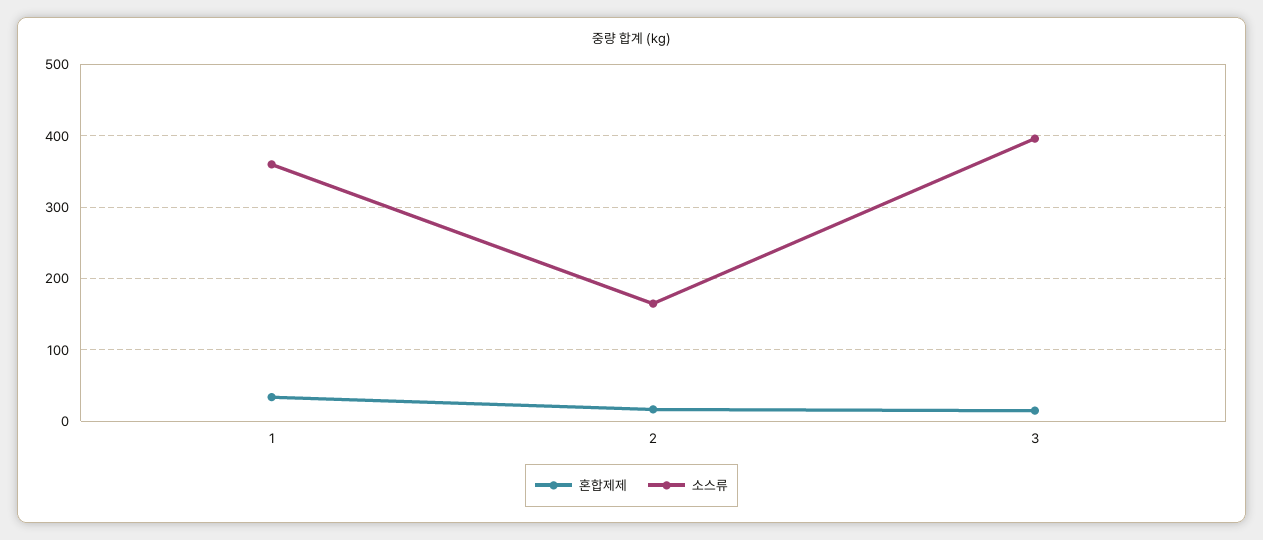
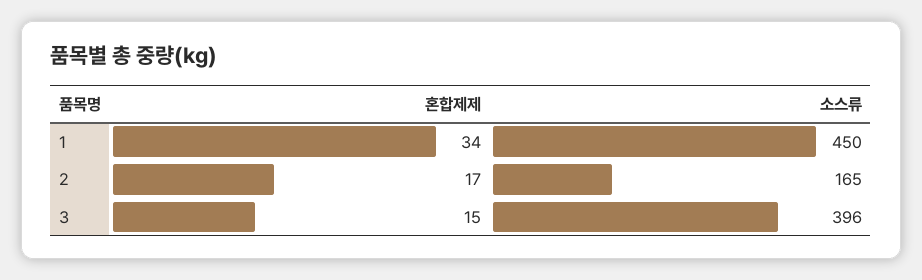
소스류, 1: 360 -> 450

